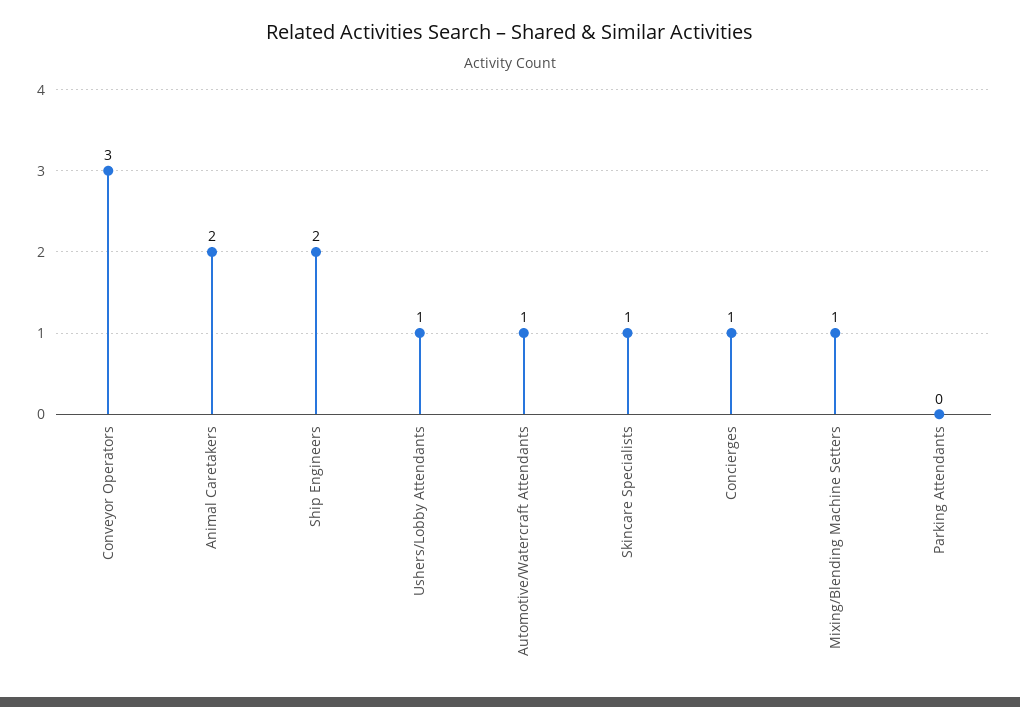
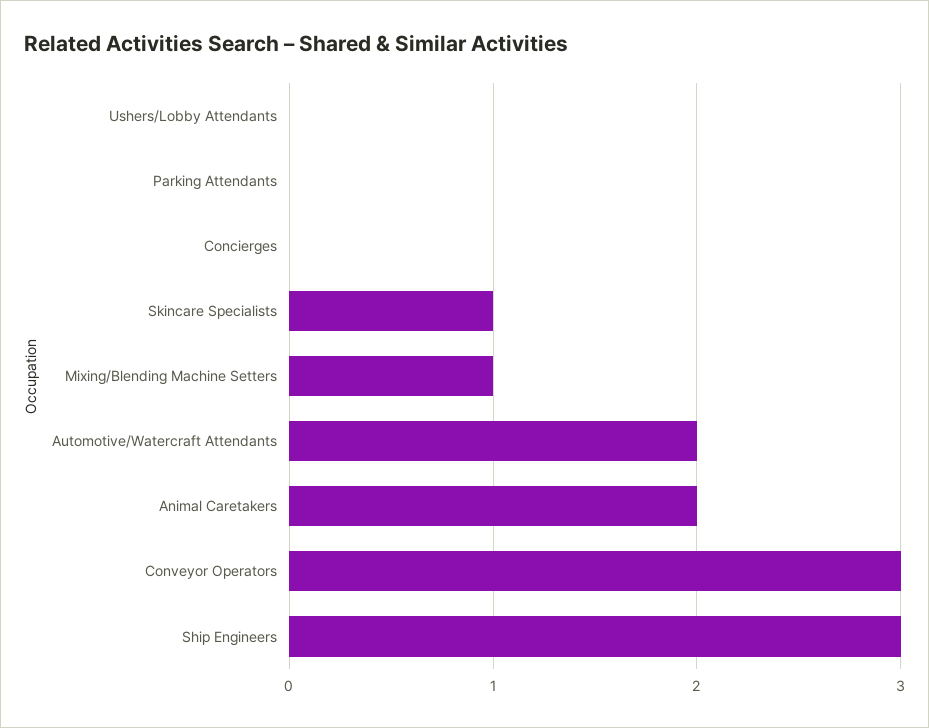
Ship Engineers: 2 -> 3
Ushers/Lobby Attendants: 1 -> 0
Automotive/Watercraft Attendants: 1 -> 2
Concierges: 1 -> 0

